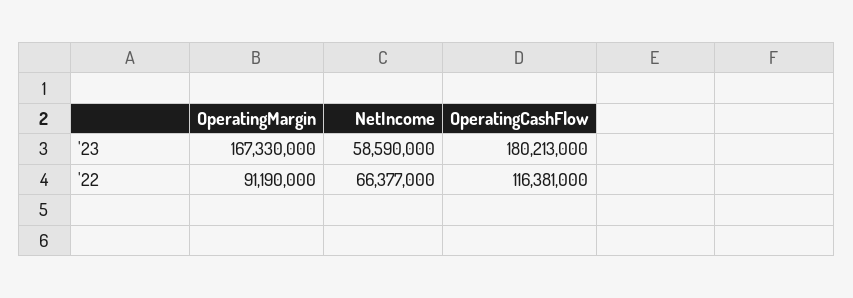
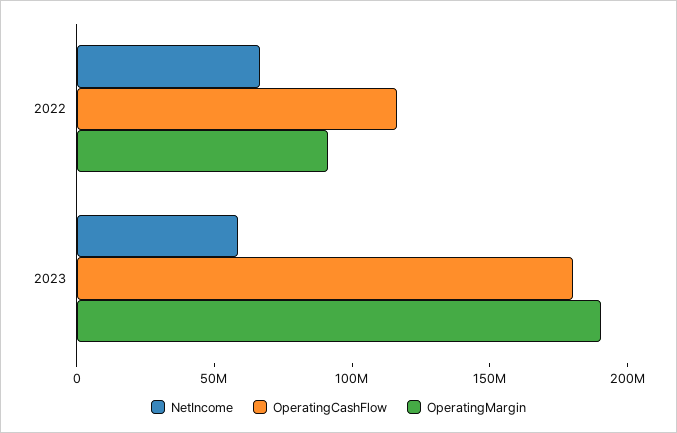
OperatingMargin, '23: 167330000 -> 190000000

